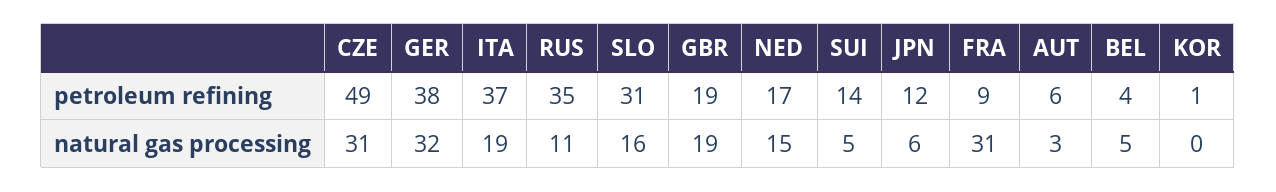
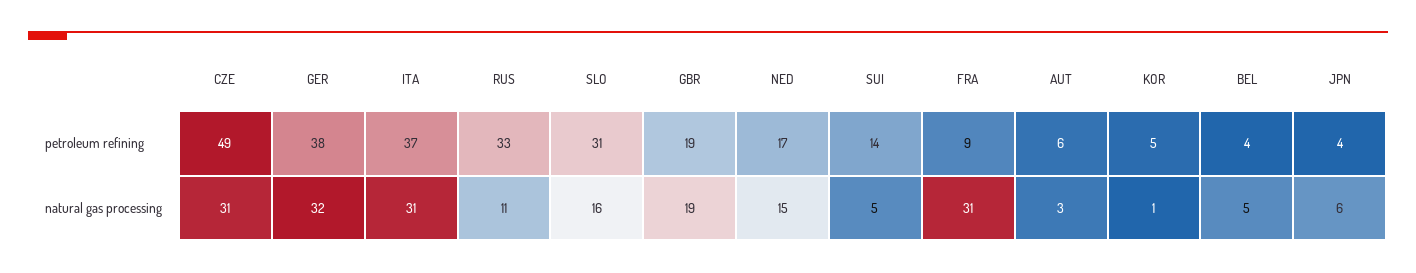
RUS, petroleum refining: 35 -> 33
JPN, petroleum refining: 12 -> 4
KOR, petroleum refining: 1 -> 5
ITA, natural gas processing: 19 -> 31
KOR, natural gas processing: 0 -> 1

